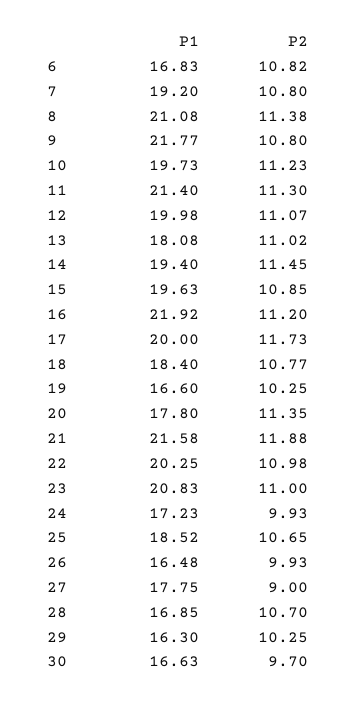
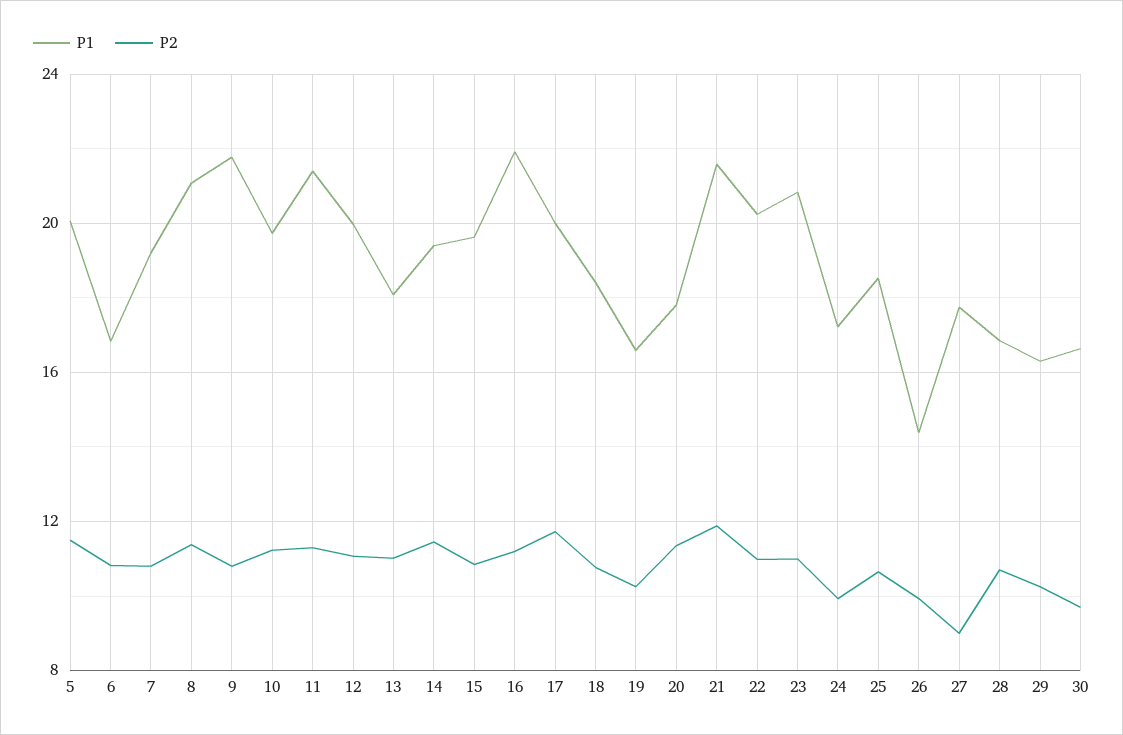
P1, 26: 16.48 -> 14.5
P1, 5: none -> 20
P2, 5: none -> 11.5

